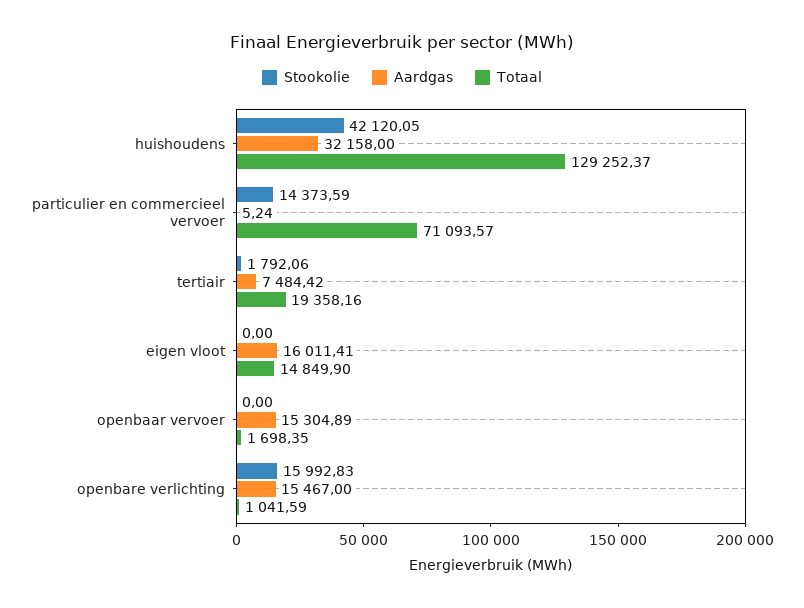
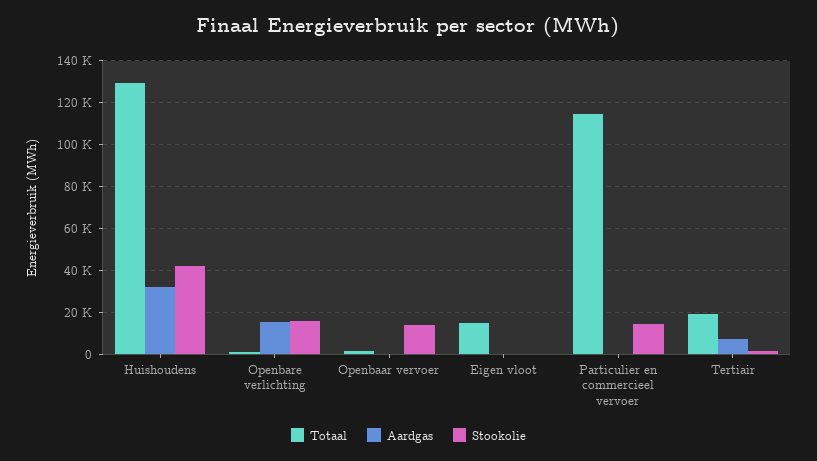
Totaal, particulier en commercieel vervoer: 71093.57 -> 115000
Aardgas, eigen vloot: 16011.41 -> 0
Stookolie, openbaar vervoer: 0 -> 15000
Aardgas, openbaar vervoer: 15304.89 -> 0

